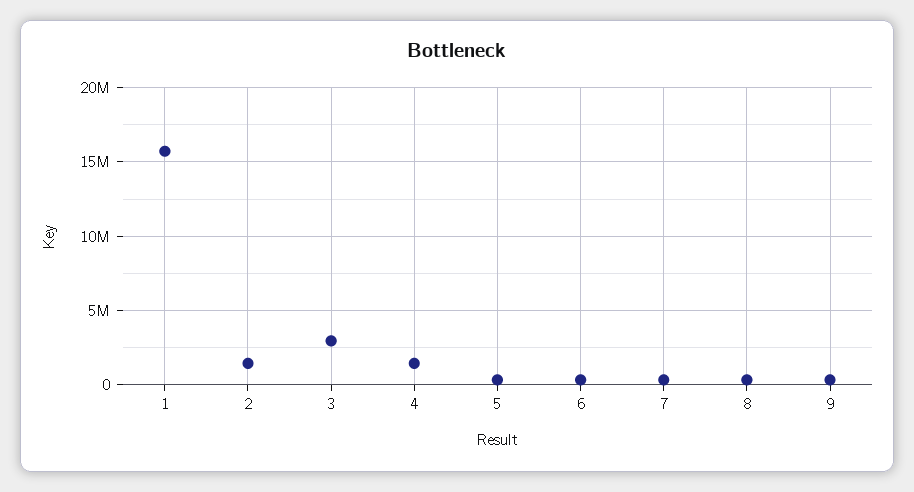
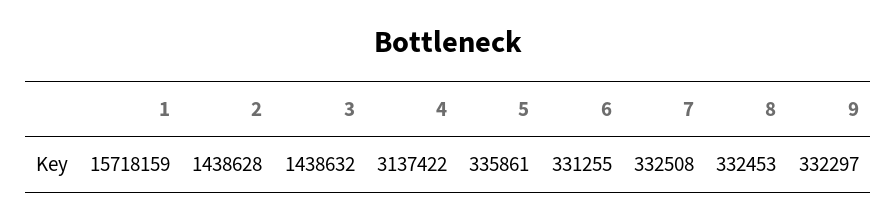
3: 3000000 -> 1438632
4: 1500000 -> 3137422

